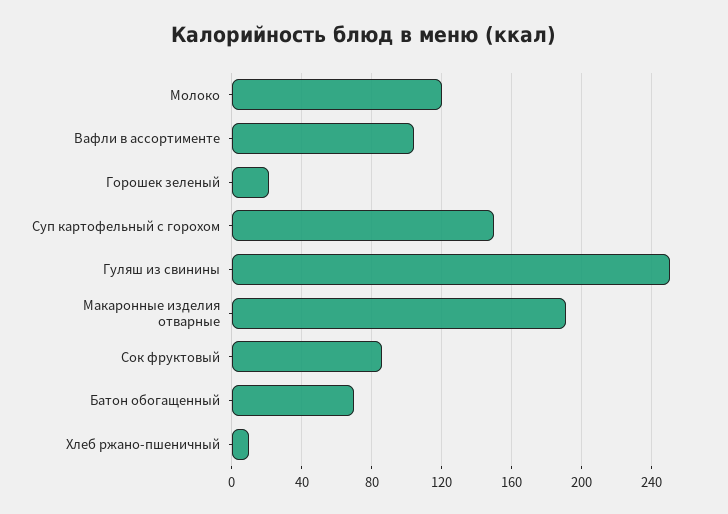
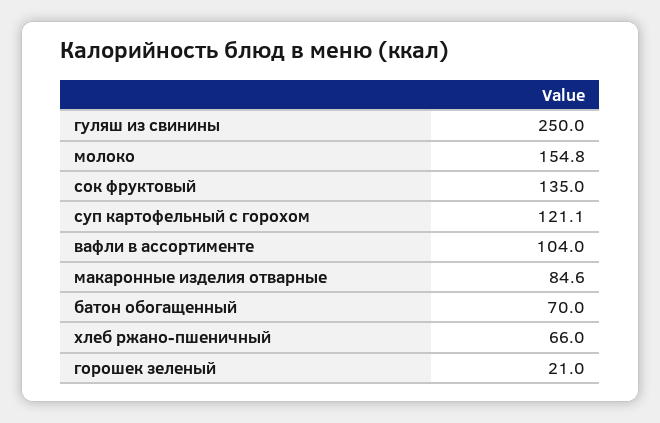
Молоко: 120 -> 154.8
Суп картофельный с горохом: 150 -> 121.1
Макаронные изделия отварные: 190 -> 84.6
Сок фруктовый: 85 -> 135
Хлеб ржано-пшеничный: 10 -> 66

